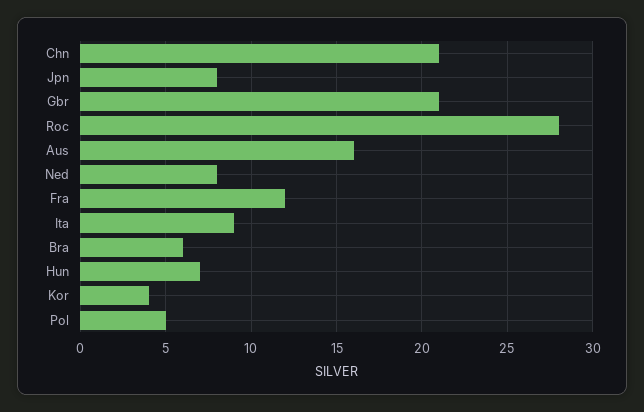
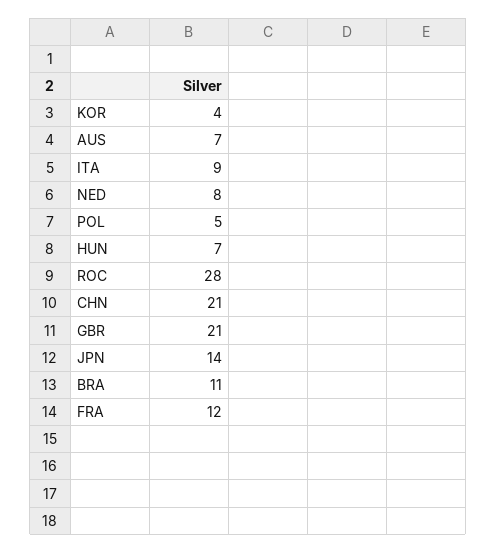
Jpn: 8 -> 14
Aus: 16 -> 7
Bra: 6 -> 11

